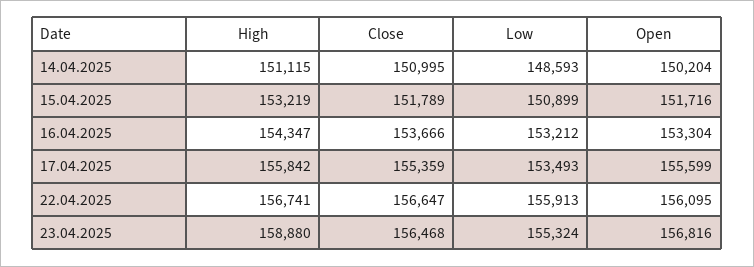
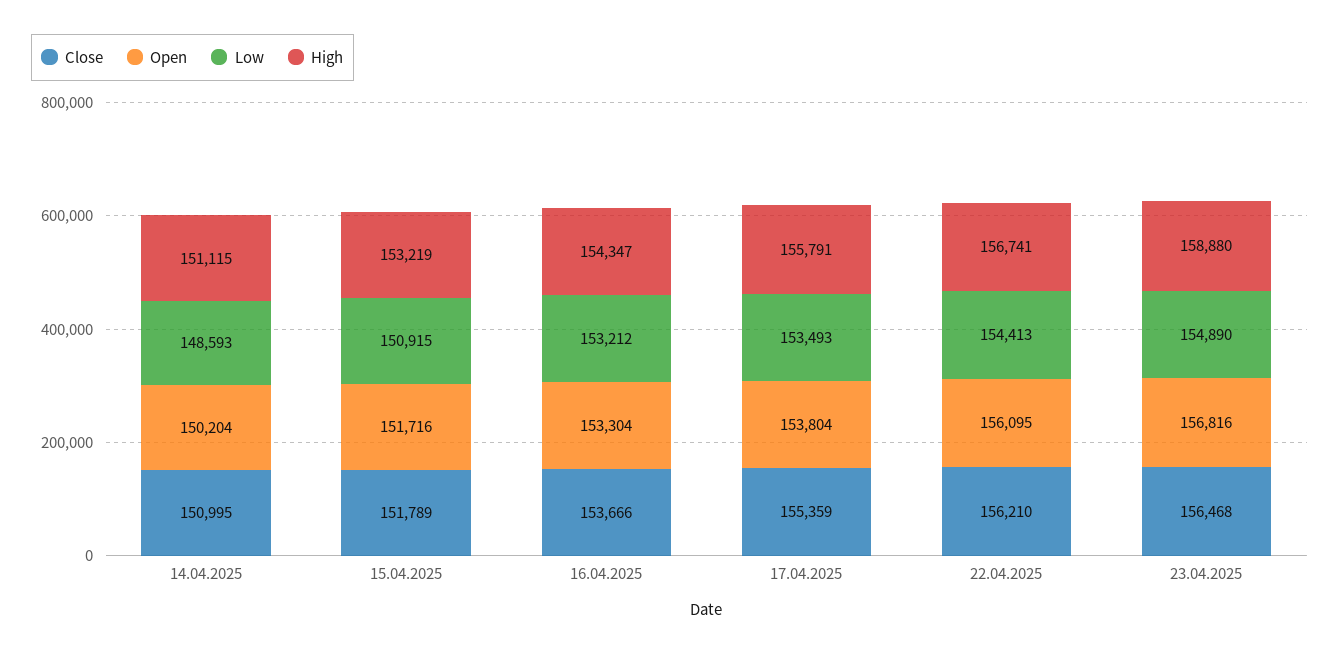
Low, 15.04.2025: 150899 -> 150915
High, 17.04.2025: 155842 -> 155791
Open, 17.04.2025: 155599 -> 153804
Close, 22.04.2025: 156647 -> 156210
Low, 22.04.2025: 155913 -> 154413
Low, 23.04.2025: 155324 -> 154890

